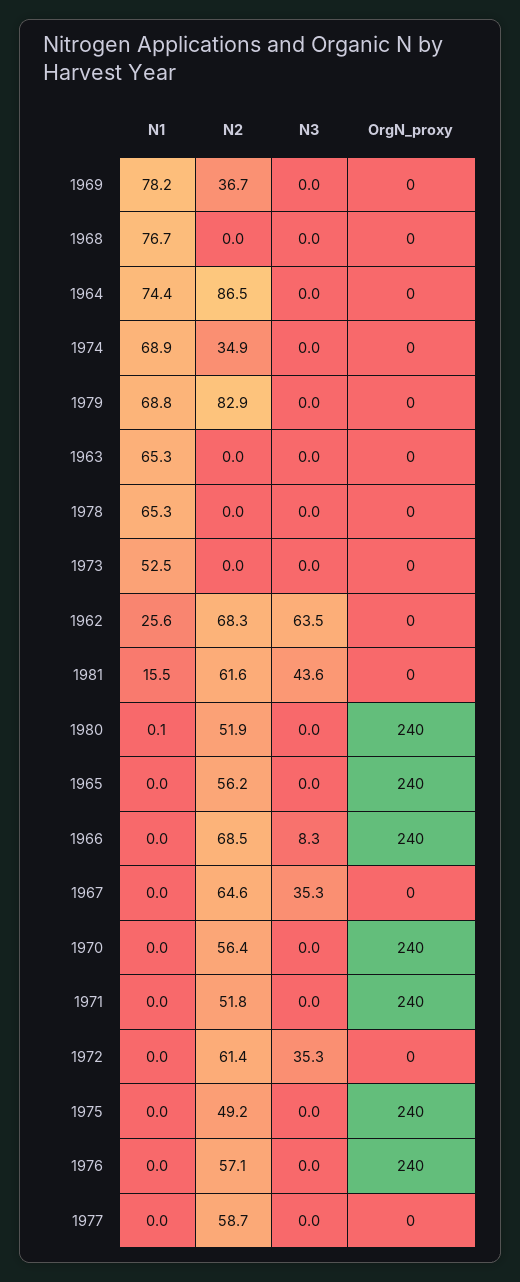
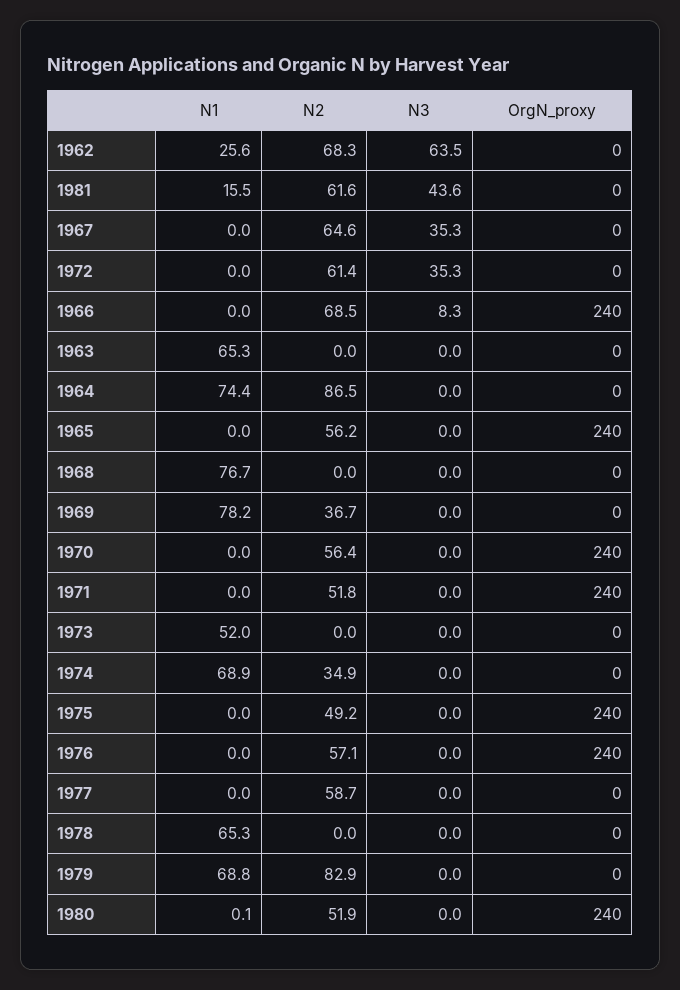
N1, 1973: 52.5 -> 52

